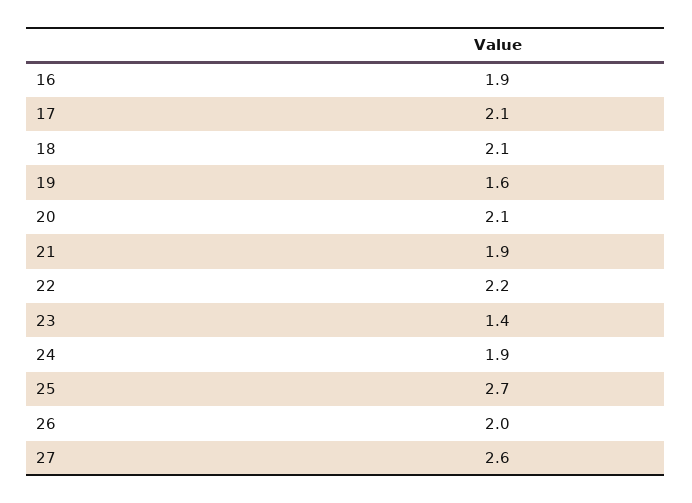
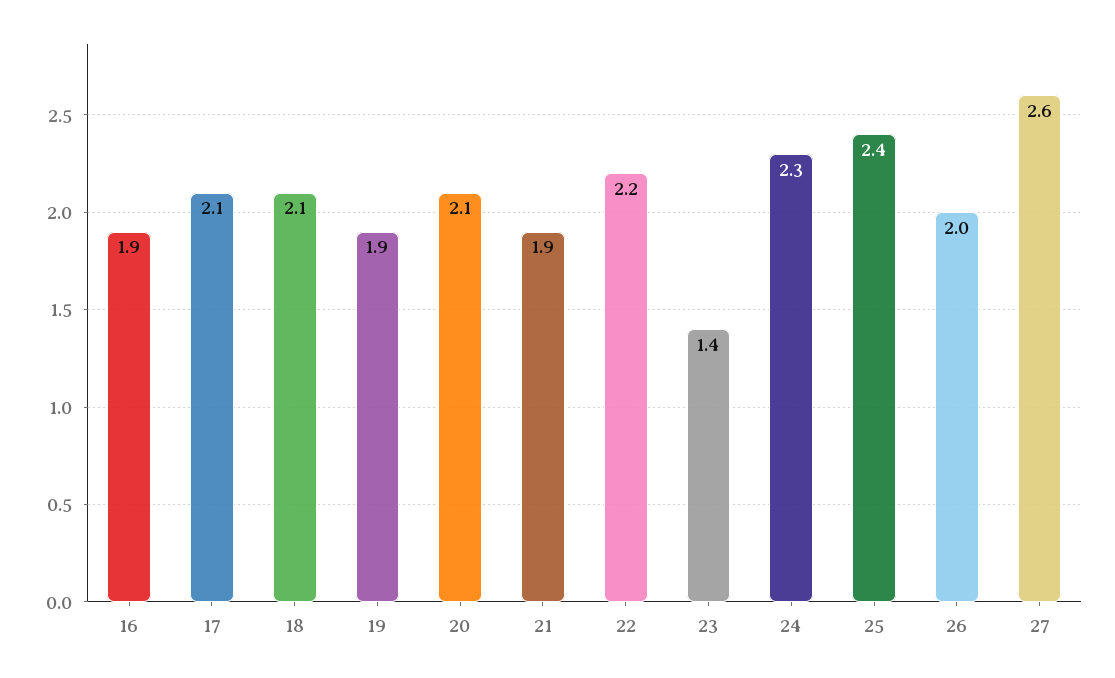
19: 1.6 -> 1.9
24: 1.9 -> 2.3
25: 2.7 -> 2.4

